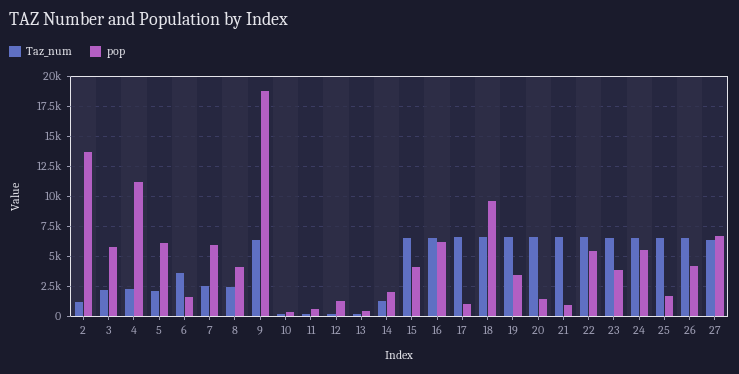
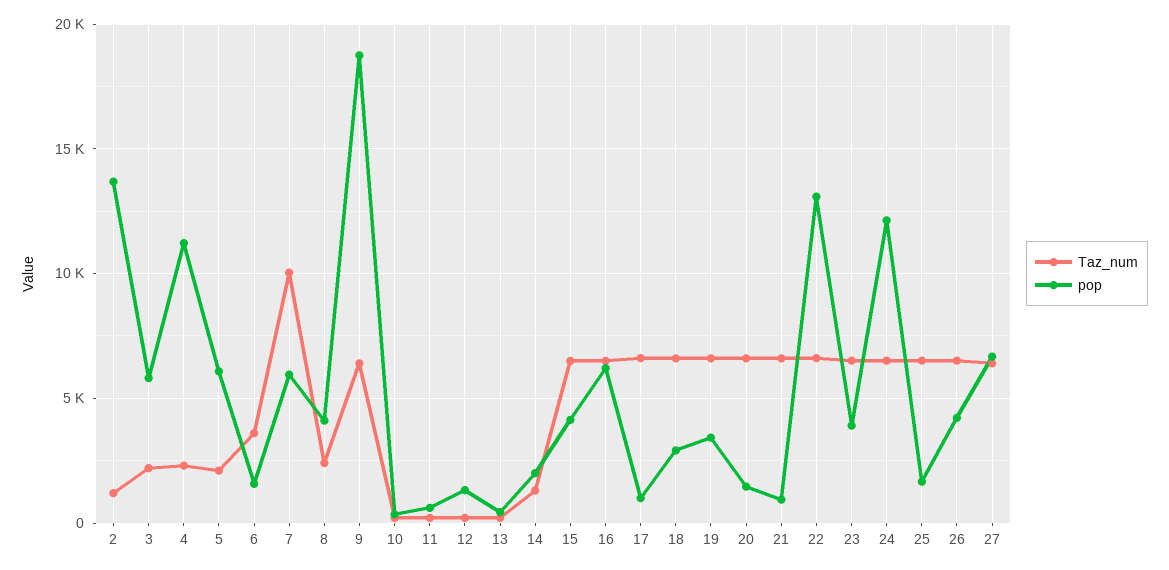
Taz_num, 7: 2500 -> 10000
pop, 18: 10000 -> 3000
pop, 22: 5000 -> 13000
pop, 24: 5000 -> 12000

